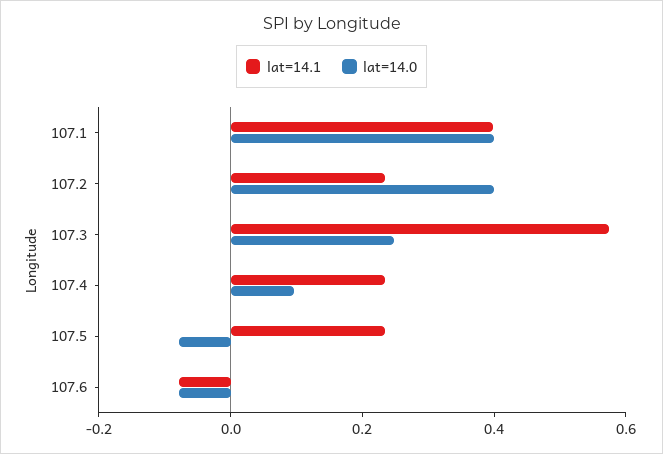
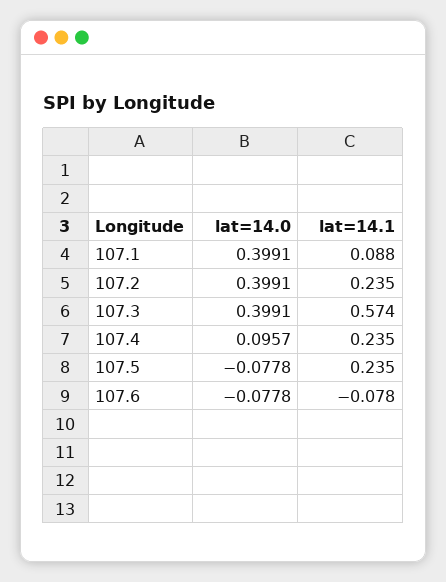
lat=14.1, 107.1: 0.4 -> 0.088
lat=14.0, 107.3: 0.25 -> 0.3991

